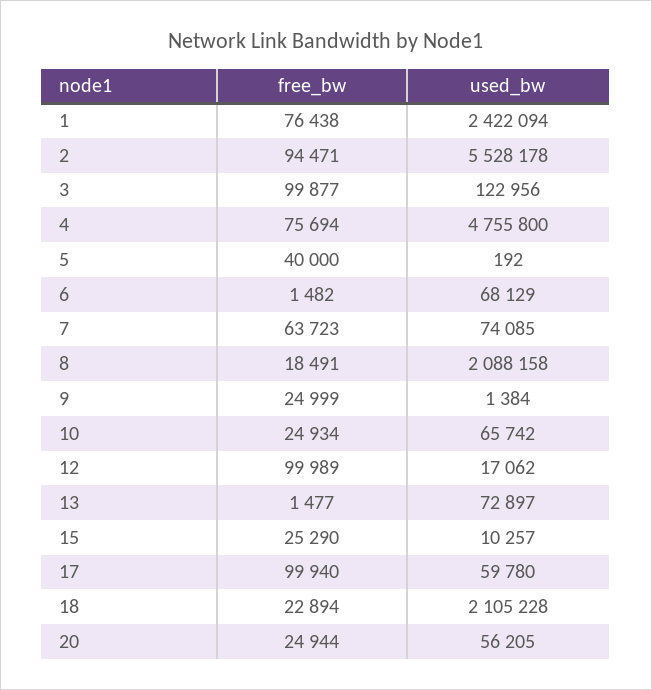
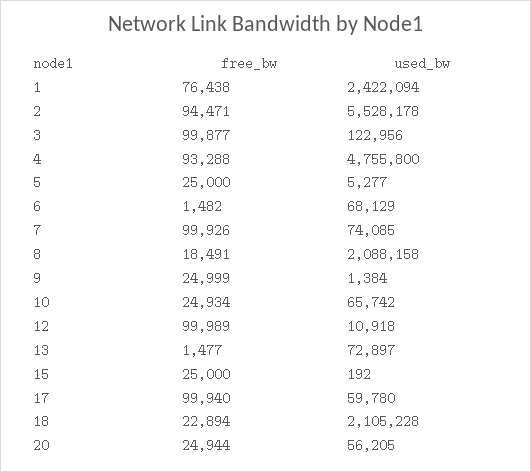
free_bw, 4: 75694 -> 93288
free_bw, 5: 40000 -> 25000
used_bw, 5: 192 -> 5277
free_bw, 7: 63723 -> 99926
used_bw, 12: 17062 -> 10918
free_bw, 15: 25290 -> 25000
used_bw, 15: 10257 -> 192

